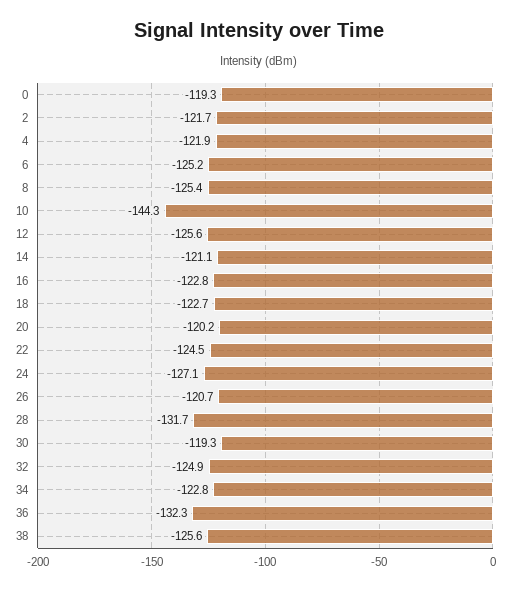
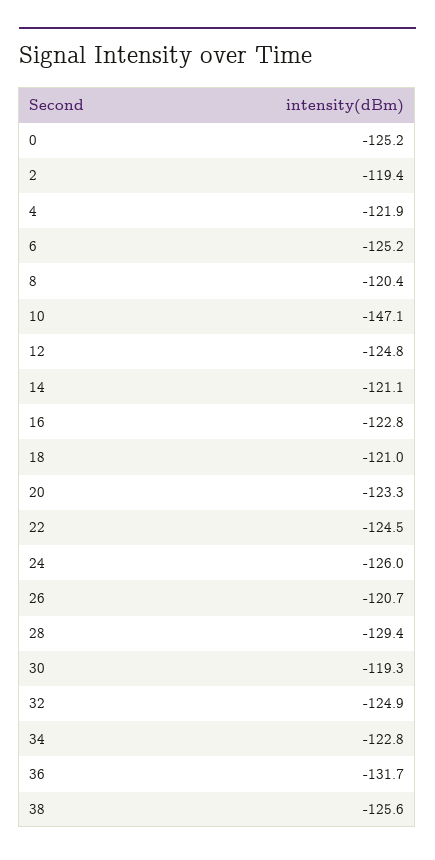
0: -119.3 -> -125.2
2: -121.7 -> -119.4
8: -125.4 -> -120.4
10: -144.3 -> -147.1
12: -125.6 -> -124.8
18: -122.7 -> -121
20: -120.2 -> -123.3
24: -127.1 -> -126
28: -131.7 -> -129.4
36: -132.3 -> -131.7

